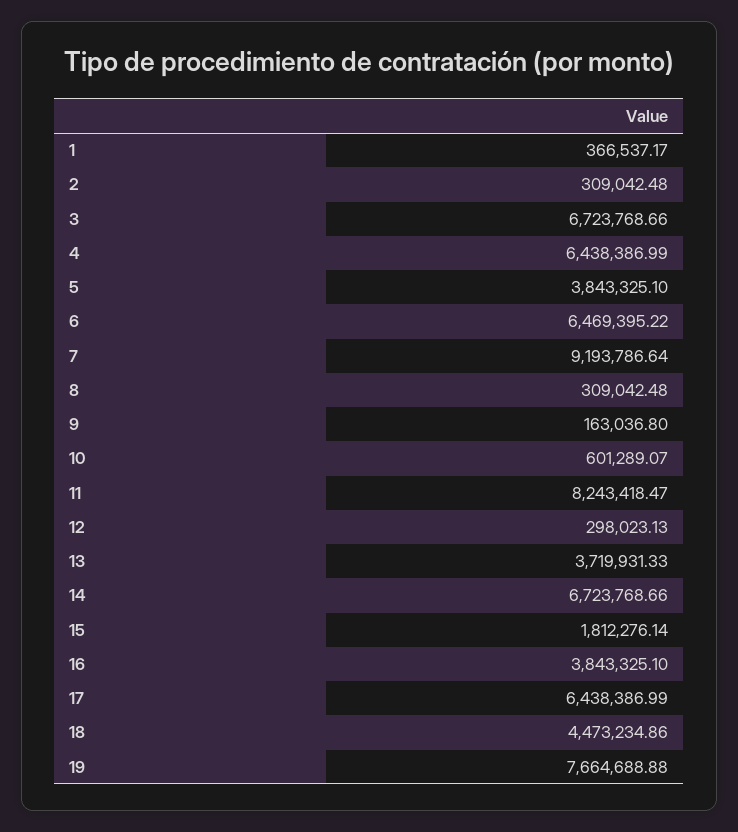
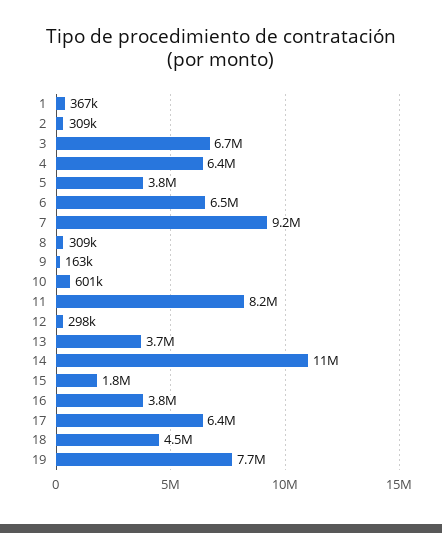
14: 6723768.66 -> 11000000

